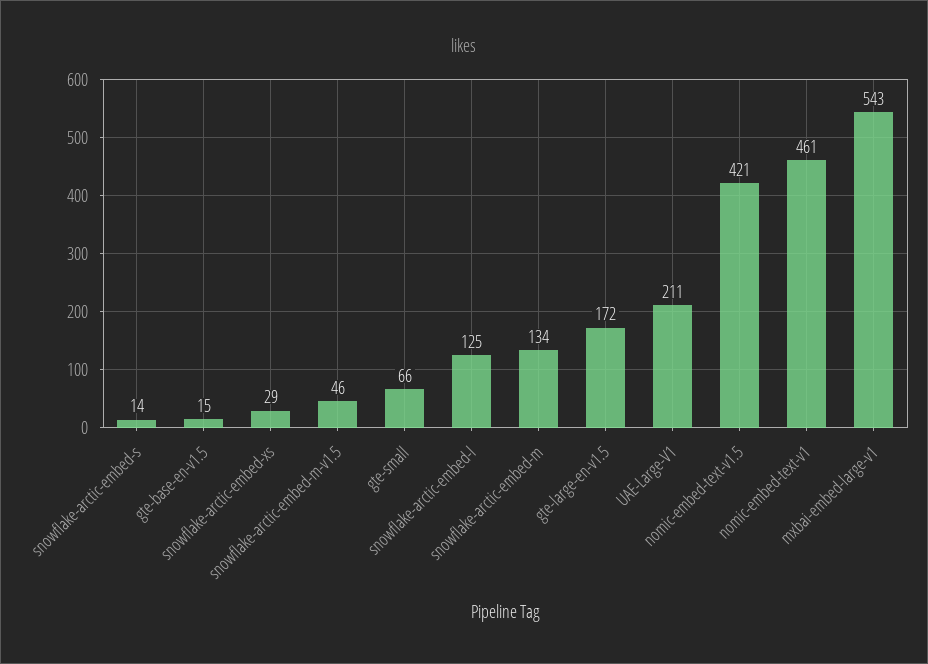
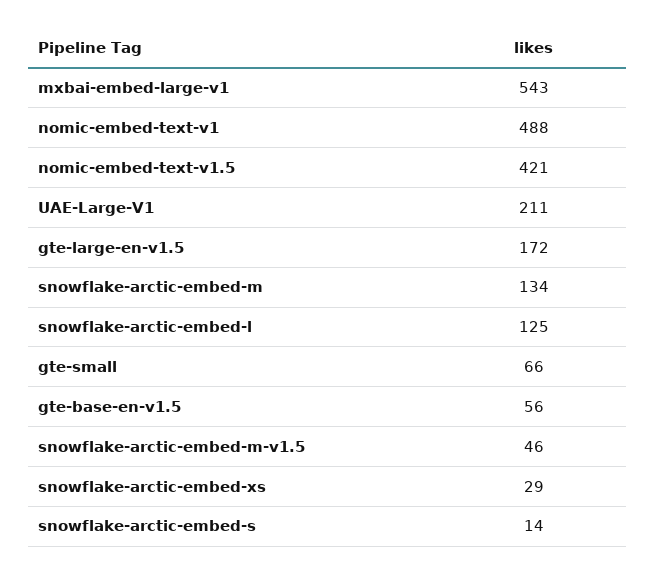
gte-base-en-v1.5: 15 -> 56
nomic-embed-text-v1: 461 -> 488

